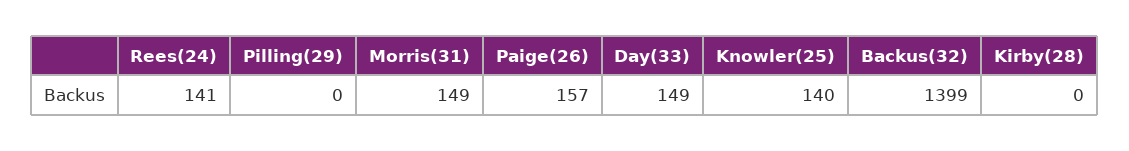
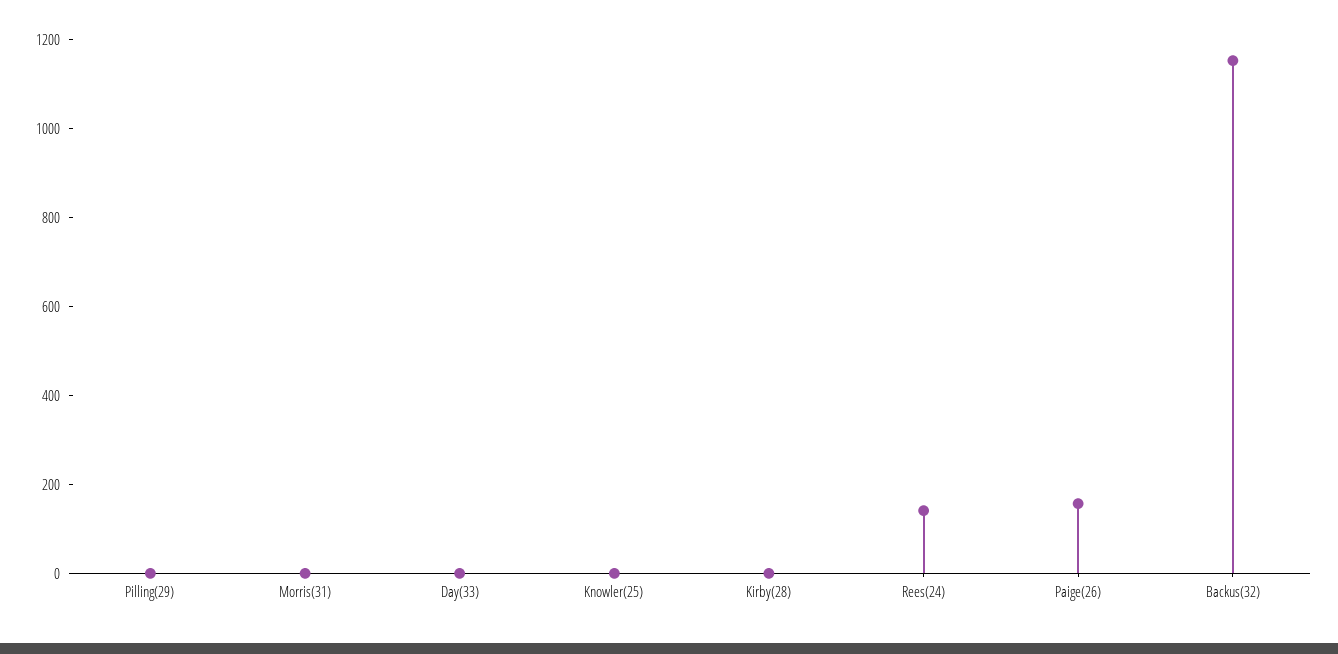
Morris(31): 149 -> 0
Day(33): 149 -> 0
Knowler(25): 140 -> 0
Backus(32): 1399 -> 1150

